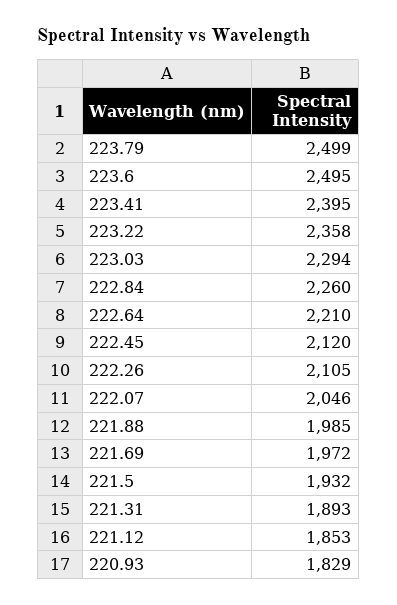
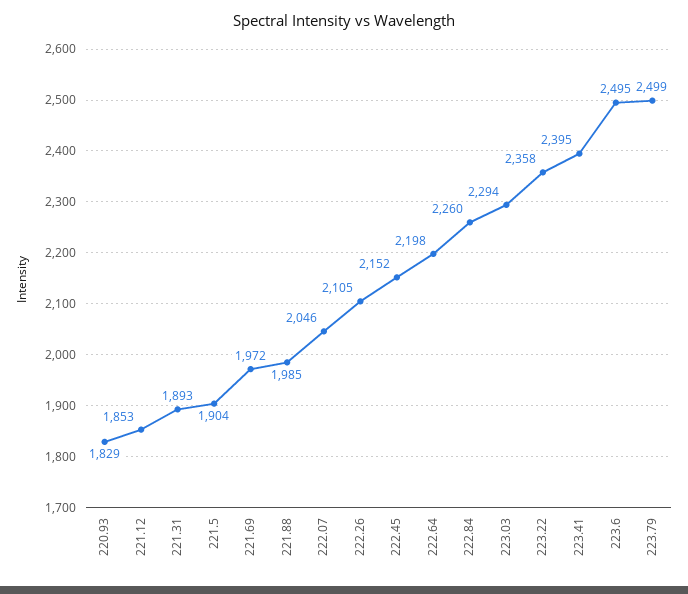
222.64: 2210 -> 2198
222.45: 2120 -> 2152
221.5: 1932 -> 1904

